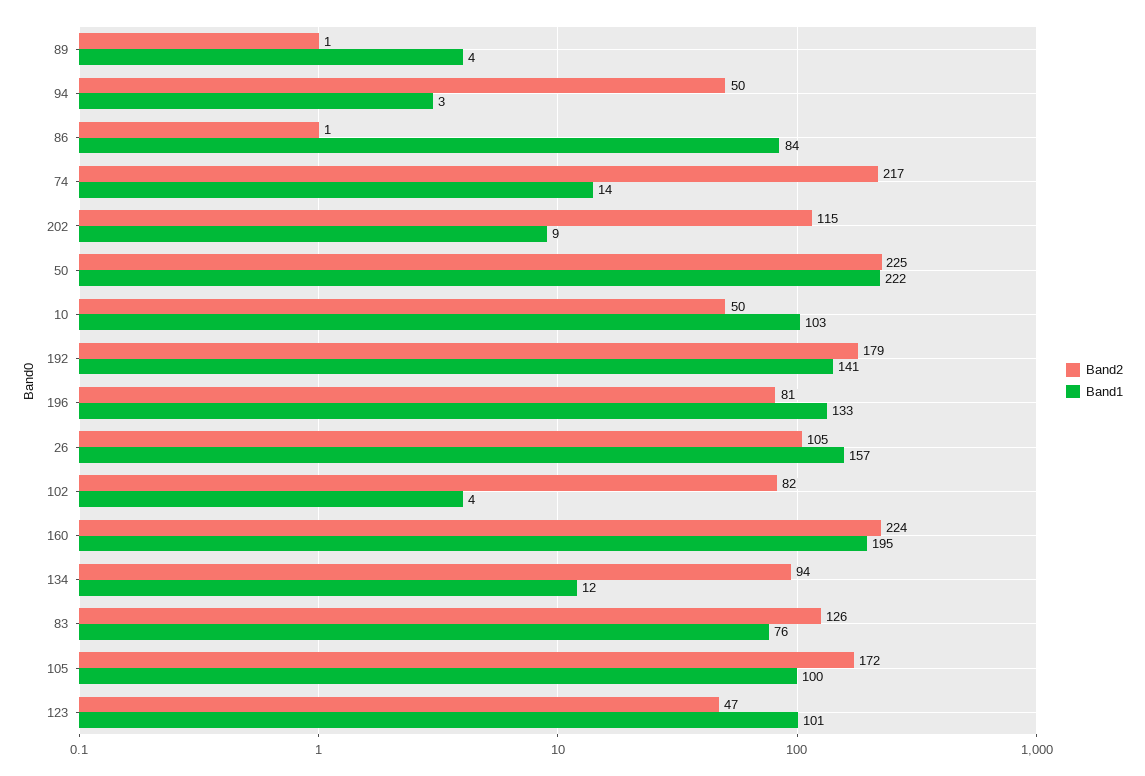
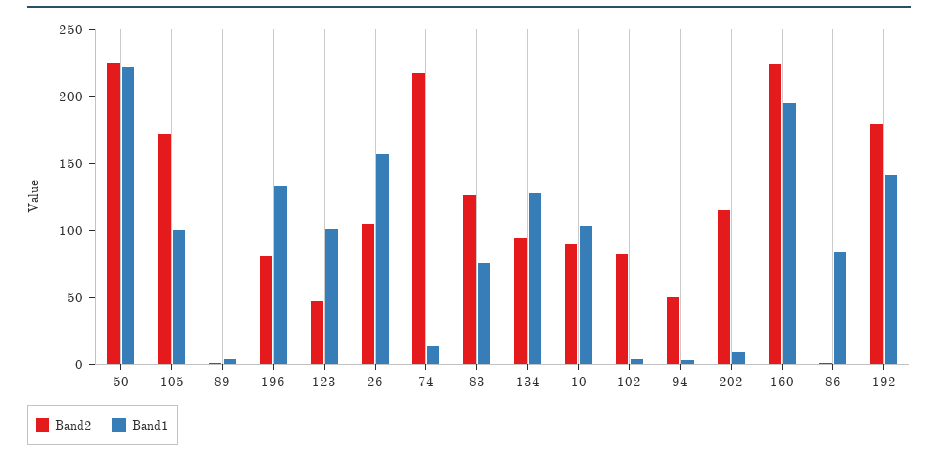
Band2, 10: 50 -> 90
Band1, 134: 12 -> 130

